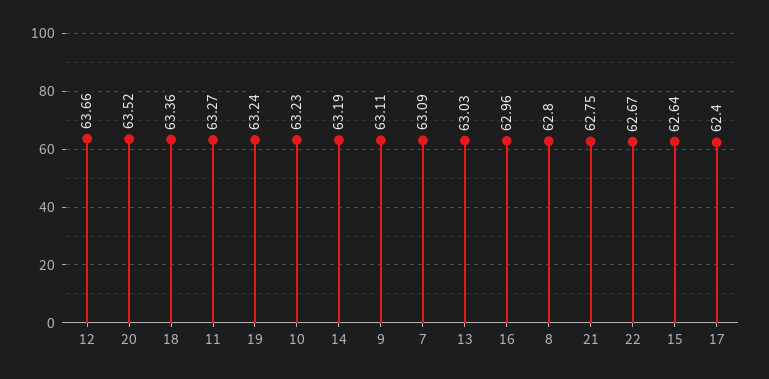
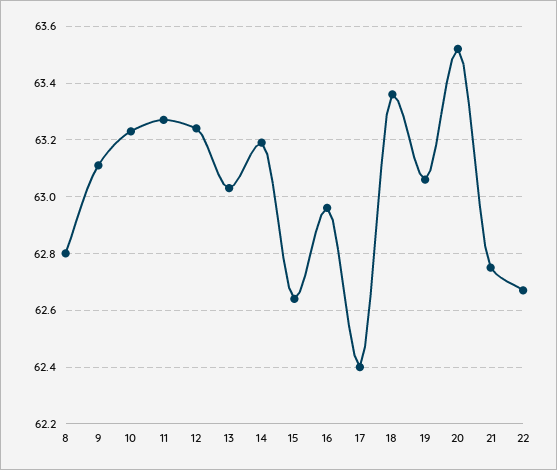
12: 63.66 -> 63.25
19: 63.24 -> 63.05
7: 63.09 -> none

